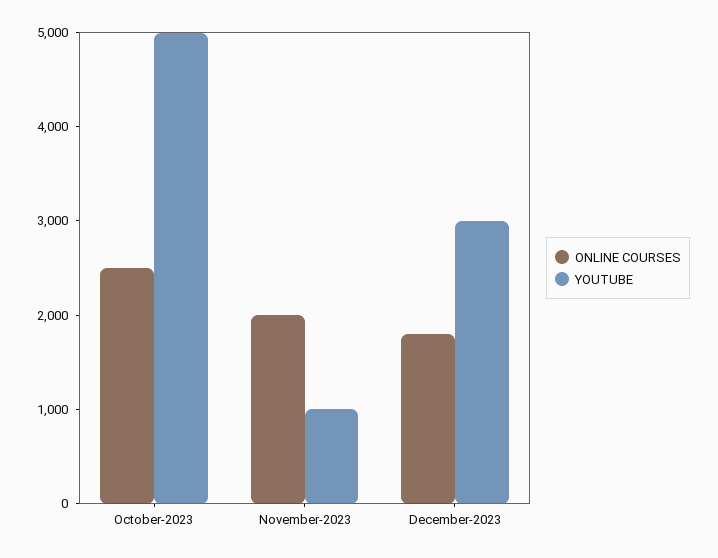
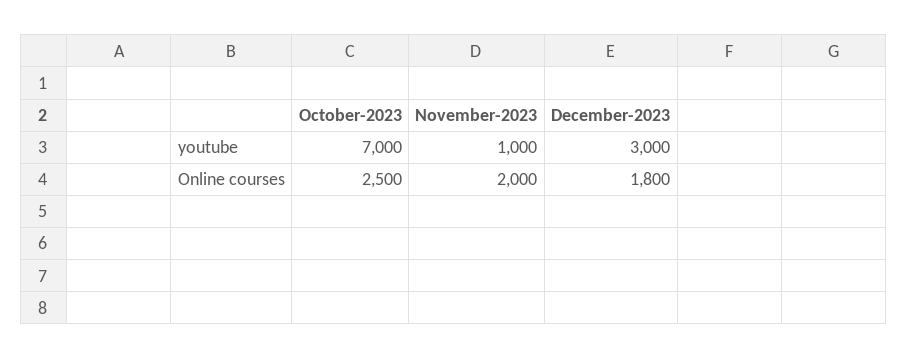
YOUTUBE, October-2023: 5000 -> 7000

